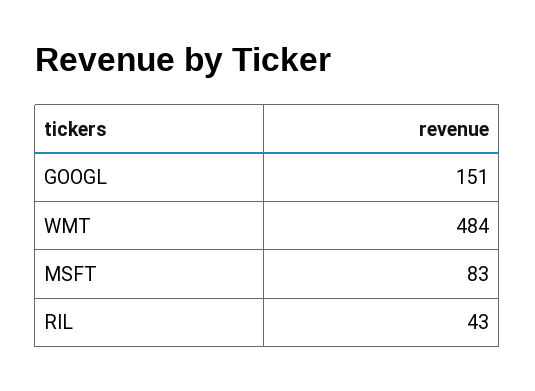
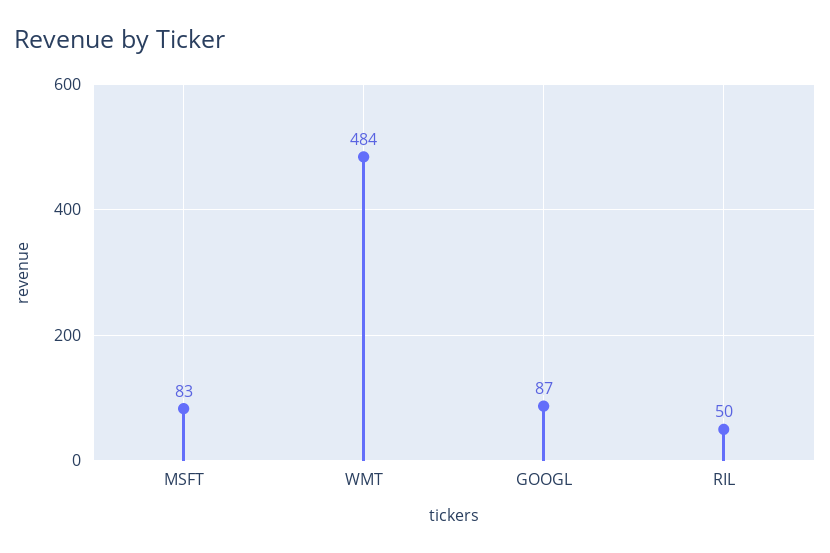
GOOGL: 151 -> 87
RIL: 43 -> 50

